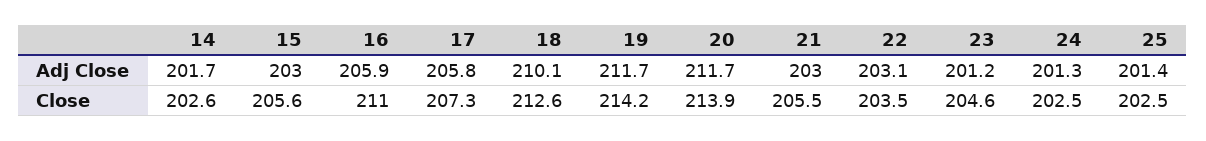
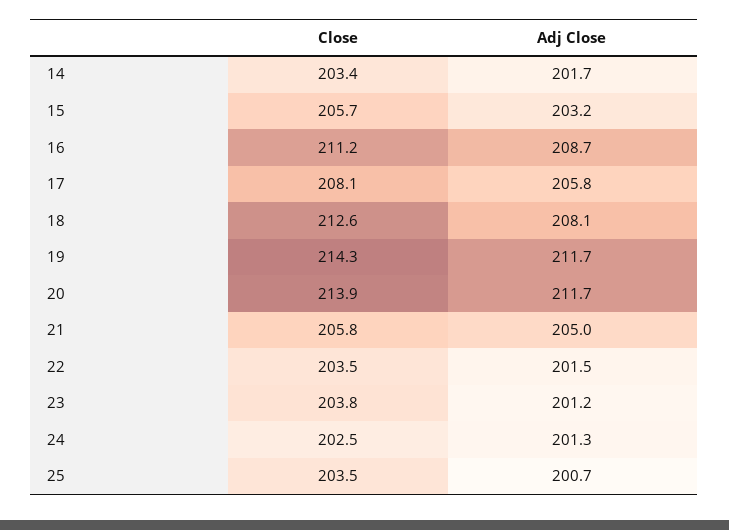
15, Adj Close: 203 -> 203.2
16, Adj Close: 205.9 -> 208.7
18, Adj Close: 210.1 -> 208.1
21, Adj Close: 203 -> 205
22, Adj Close: 203.1 -> 201.5
25, Adj Close: 201.4 -> 200.7
14, Close: 202.6 -> 203.4
15, Close: 205.6 -> 205.7
16, Close: 211 -> 211.2
17, Close: 207.3 -> 208.1
19, Close: 214.2 -> 214.3
21, Close: 205.5 -> 205.8
23, Close: 204.6 -> 203.8
25, Close: 202.5 -> 203.5

